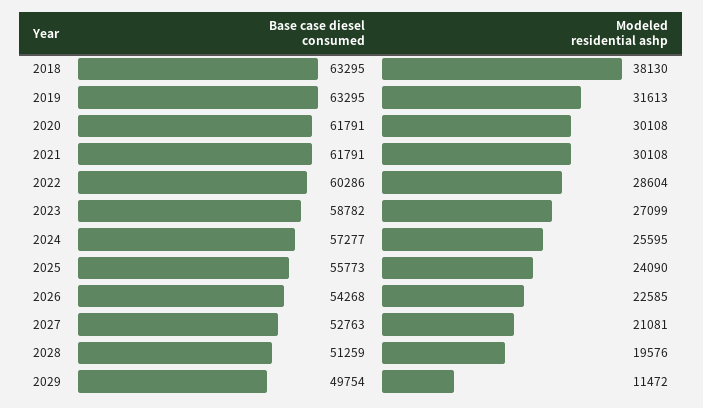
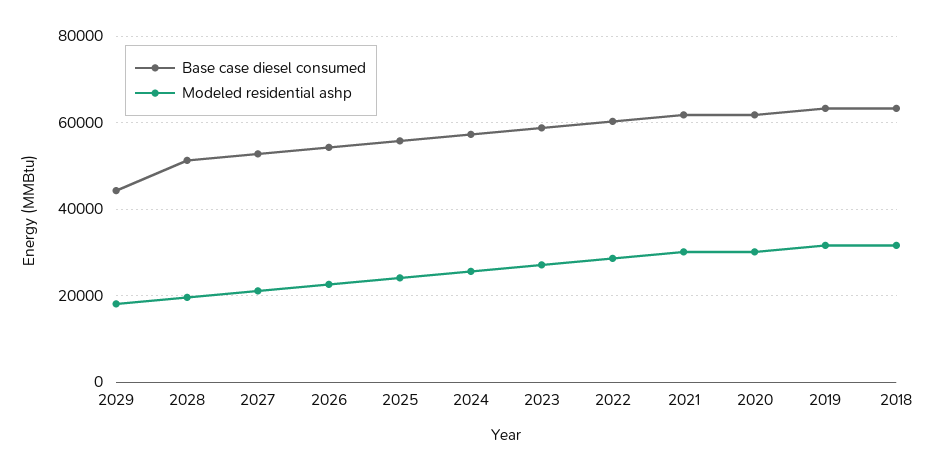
Modeled residential ashp, 2018: 38130 -> 32000
Base case diesel consumed, 2029: 49754 -> 44000
Modeled residential ashp, 2029: 11472 -> 18000

